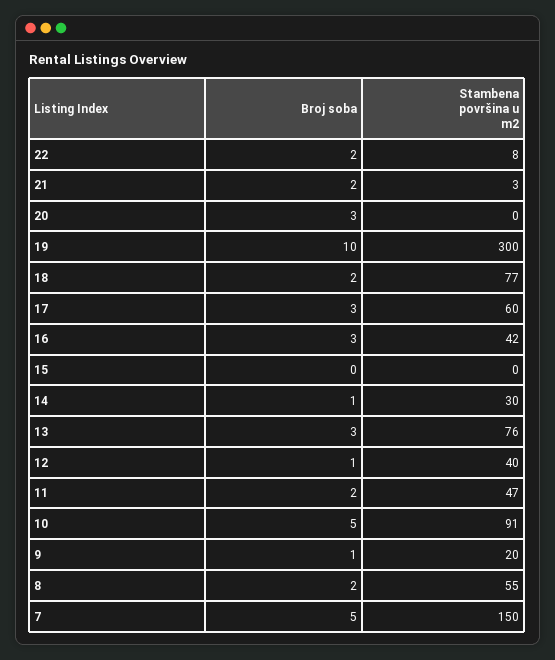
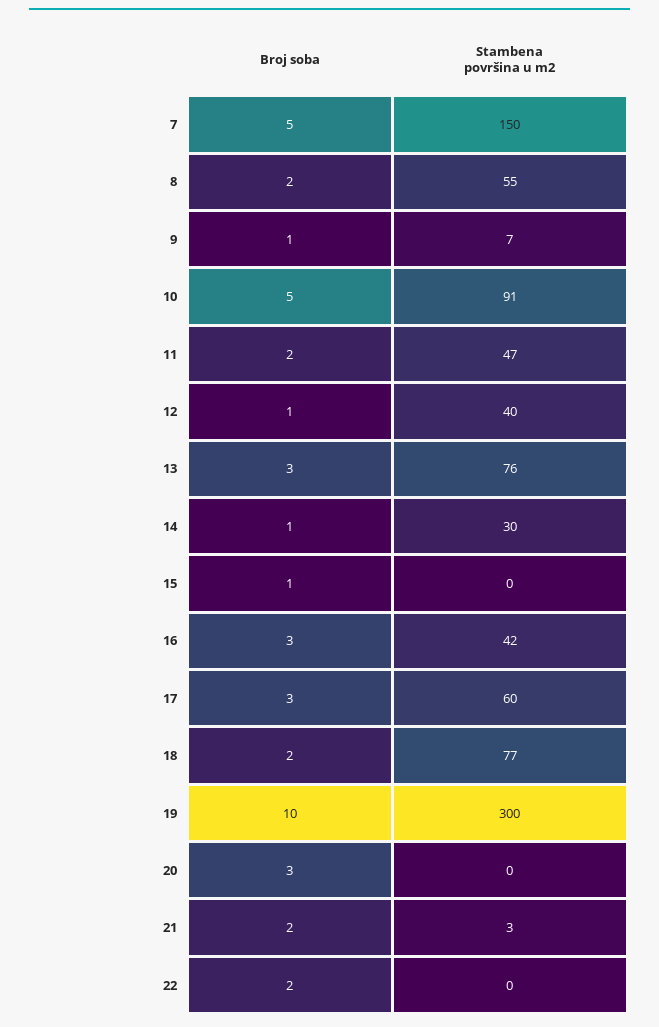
Stambena površina u m2, 22: 8 -> 0
Broj soba, 15: 0 -> 1
Stambena površina u m2, 9: 20 -> 7

